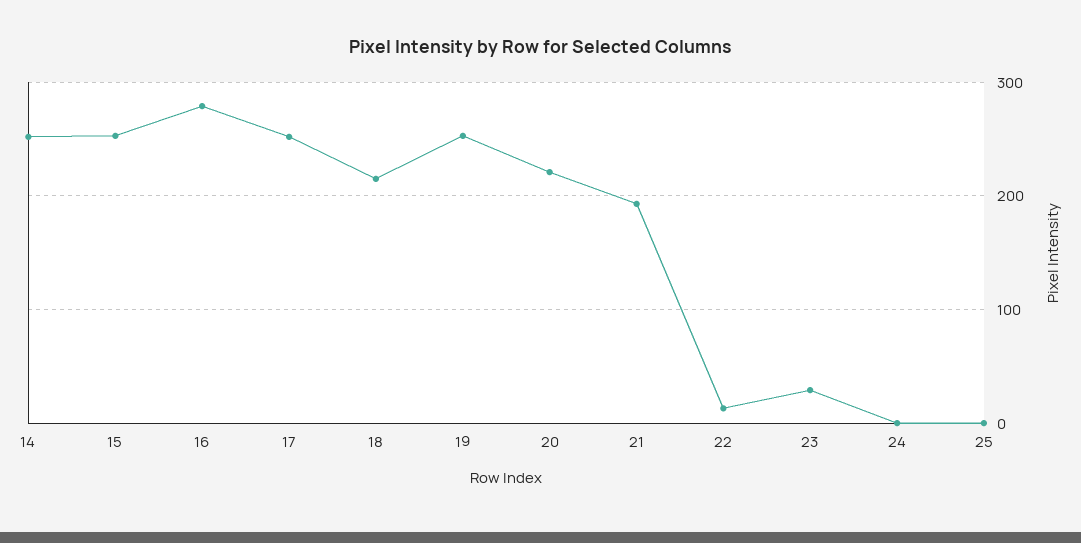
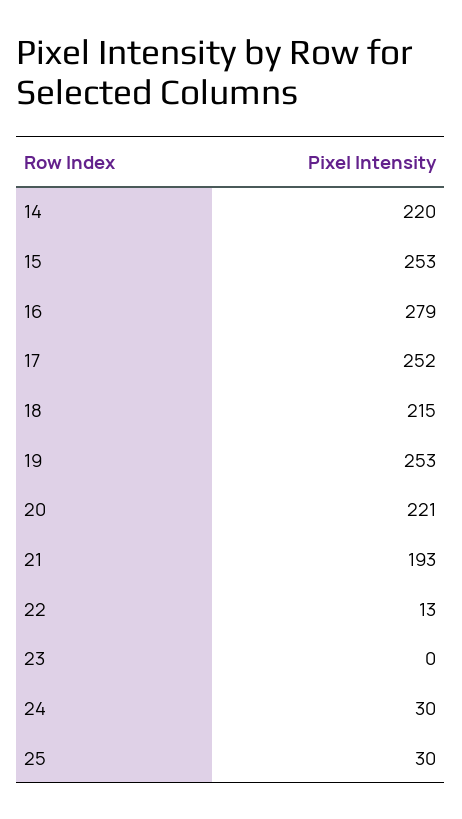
14: 250 -> 220
23: 30 -> 0
24: 0 -> 30
25: 0 -> 30

